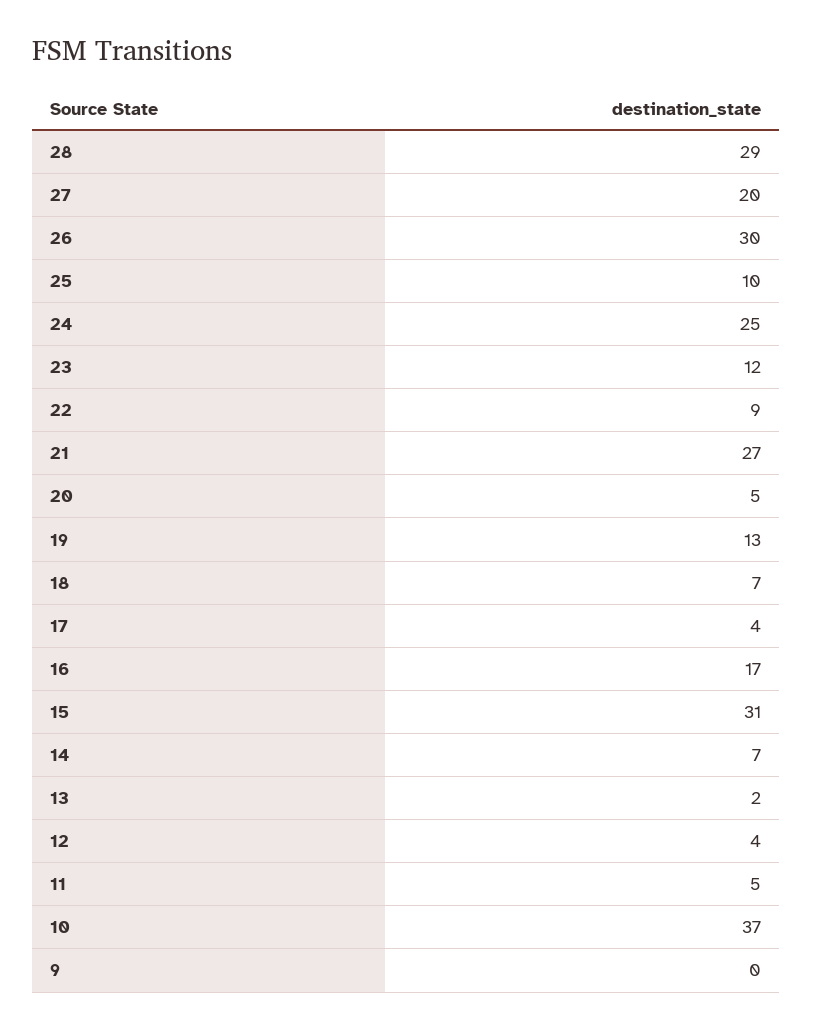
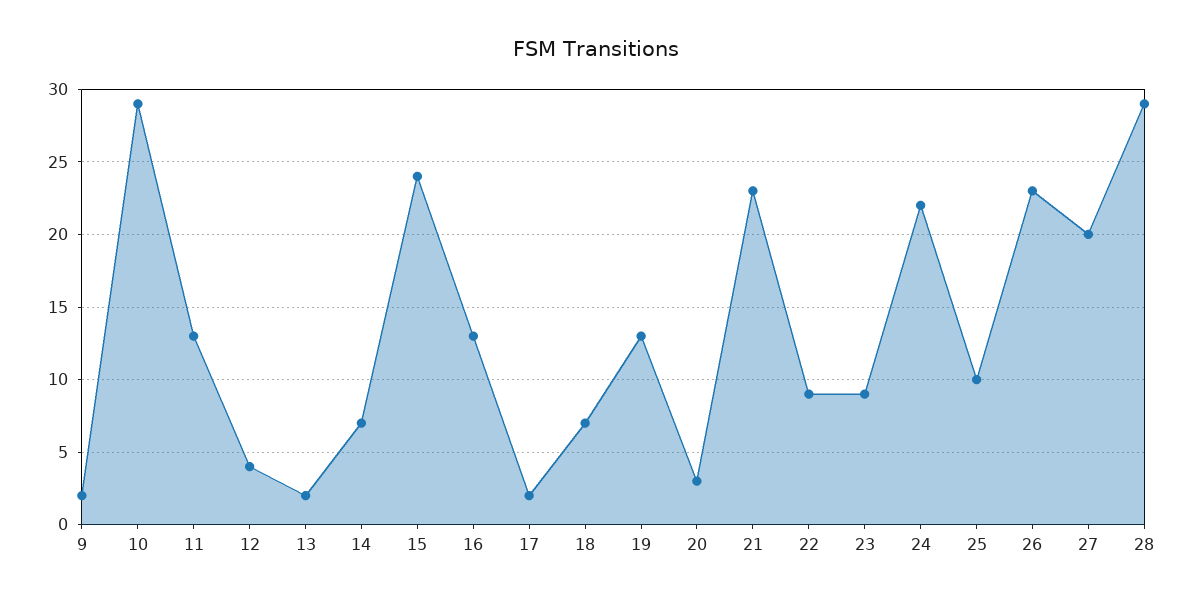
26: 30 -> 23
24: 25 -> 22
23: 12 -> 9
21: 27 -> 23
20: 5 -> 3
17: 4 -> 2
16: 17 -> 13
15: 31 -> 24
11: 5 -> 13
10: 37 -> 29
9: 0 -> 2

